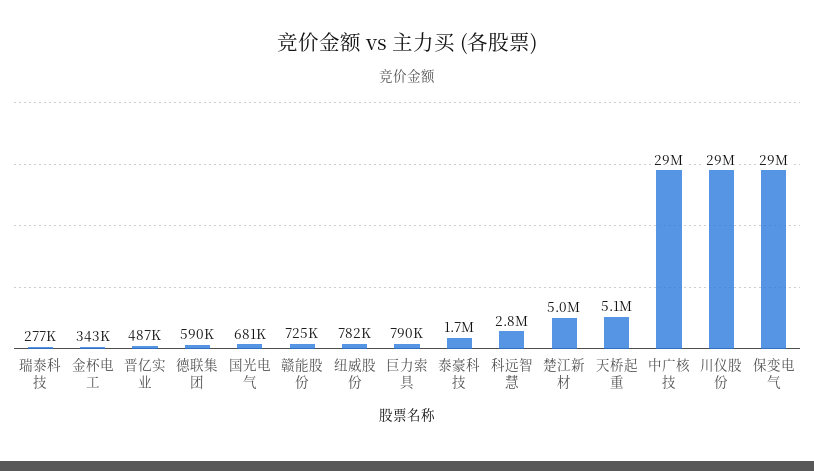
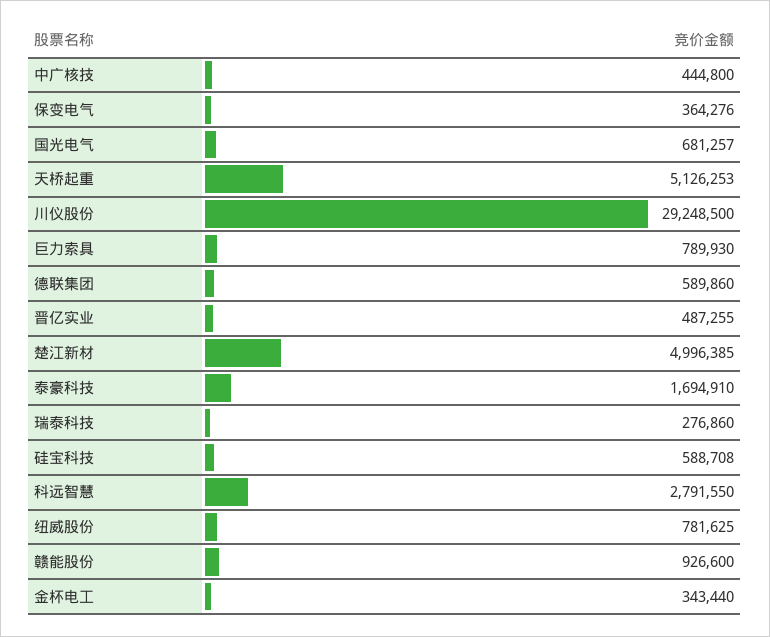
赣能股份: 725000 -> 926600
中广核技: 29000000 -> 444800
保变电气: 29000000 -> 364276
硅宝科技: none -> 588708

